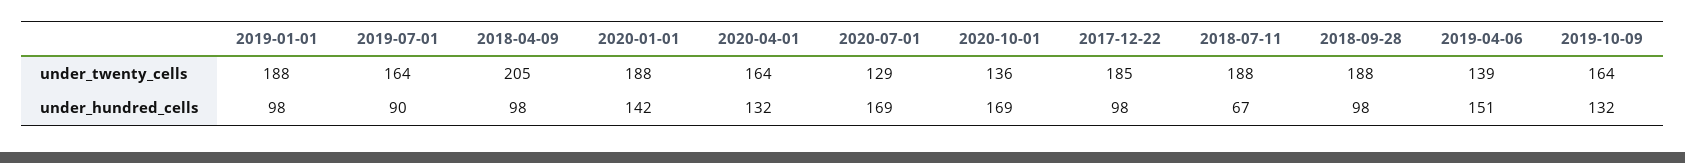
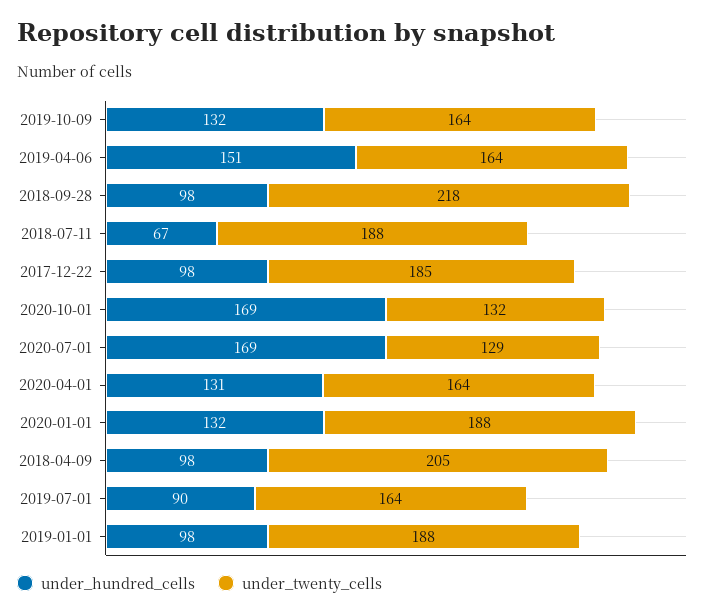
under_twenty_cells, 2020-10-01: 136 -> 132
under_twenty_cells, 2018-09-28: 188 -> 218
under_twenty_cells, 2019-04-06: 139 -> 164
under_hundred_cells, 2020-01-01: 142 -> 132
under_hundred_cells, 2020-04-01: 132 -> 131

